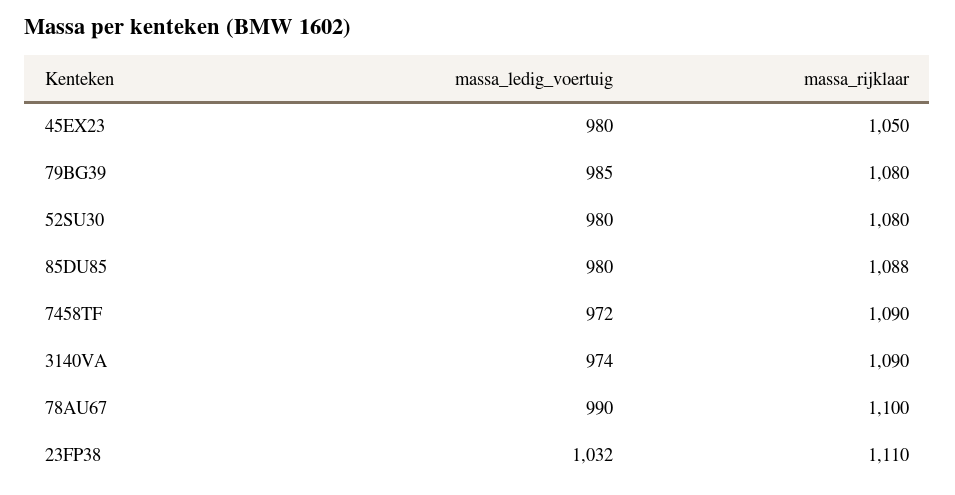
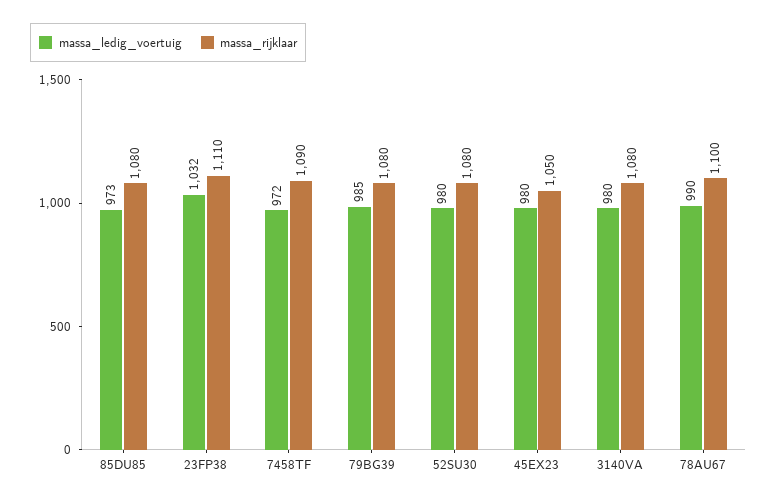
massa_ledig_voertuig, 85DU85: 980 -> 973
massa_rijklaar, 85DU85: 1088 -> 1080
massa_ledig_voertuig, 3140VA: 974 -> 980
massa_rijklaar, 3140VA: 1090 -> 1080

